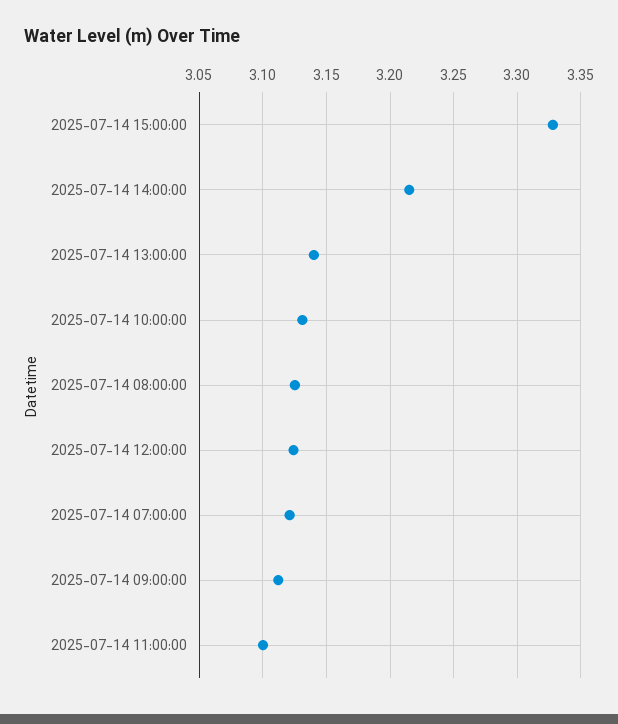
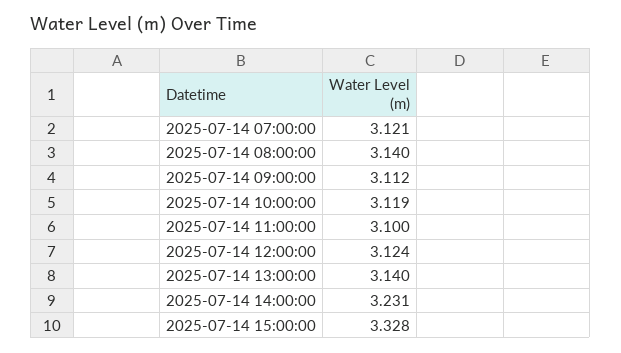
2025-07-14 14:00:00: 3.215 -> 3.231
2025-07-14 10:00:00: 3.13 -> 3.119
2025-07-14 08:00:00: 3.125 -> 3.14

